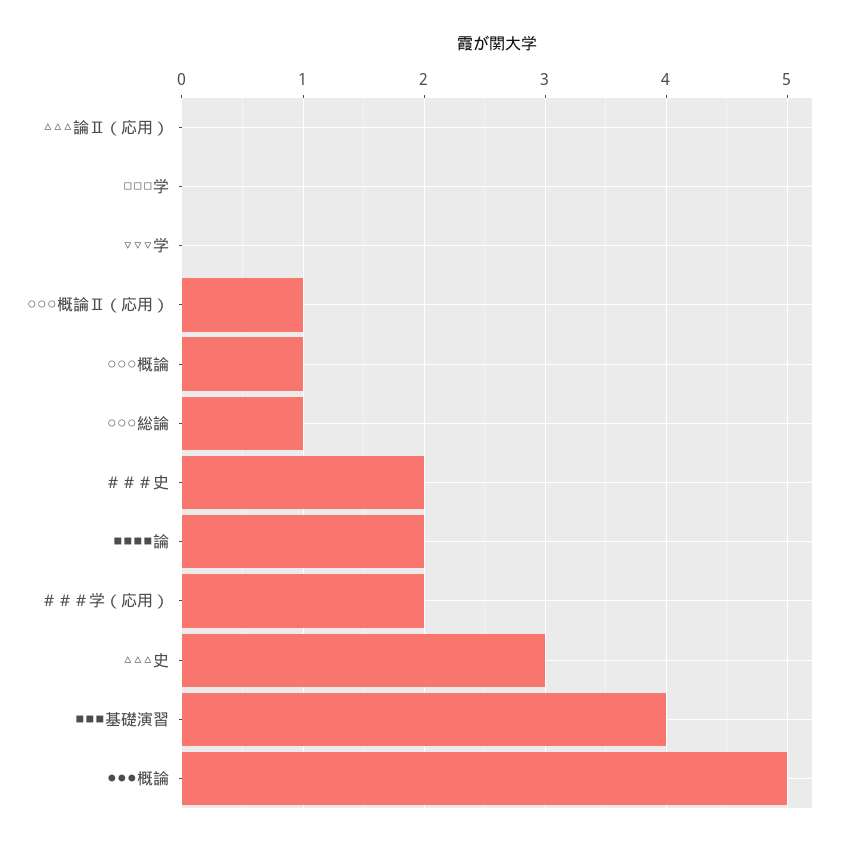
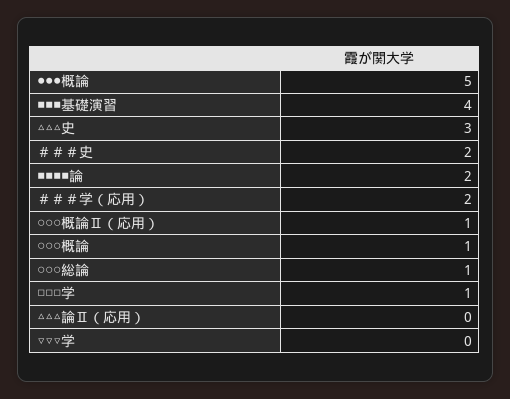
□□□学: 0 -> 1

